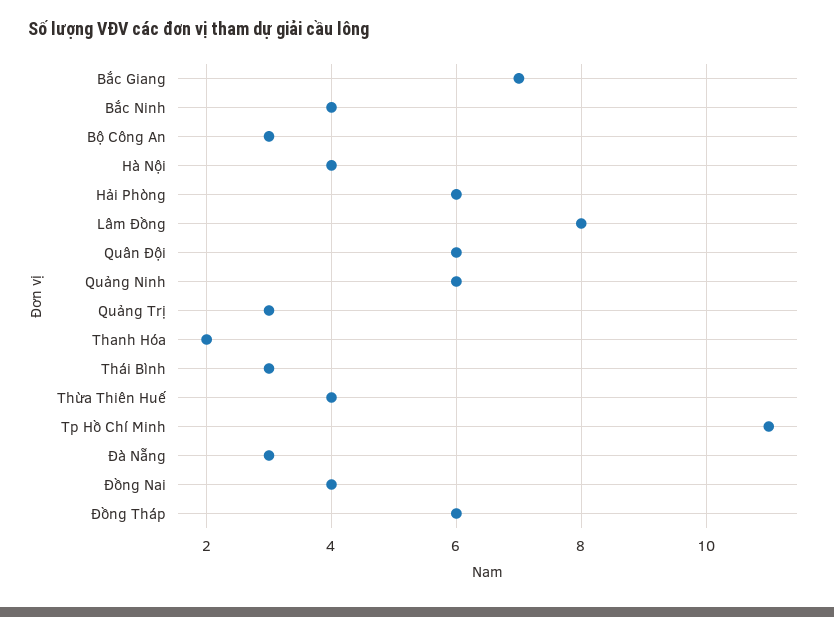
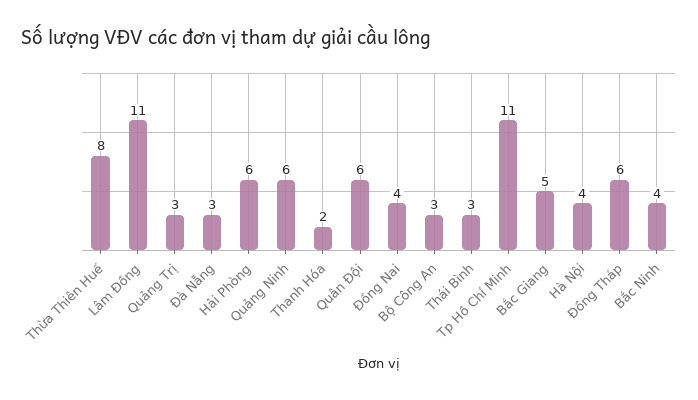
Bắc Giang: 7 -> 5
Lâm Đồng: 8 -> 11
Thừa Thiên Huế: 4 -> 8

